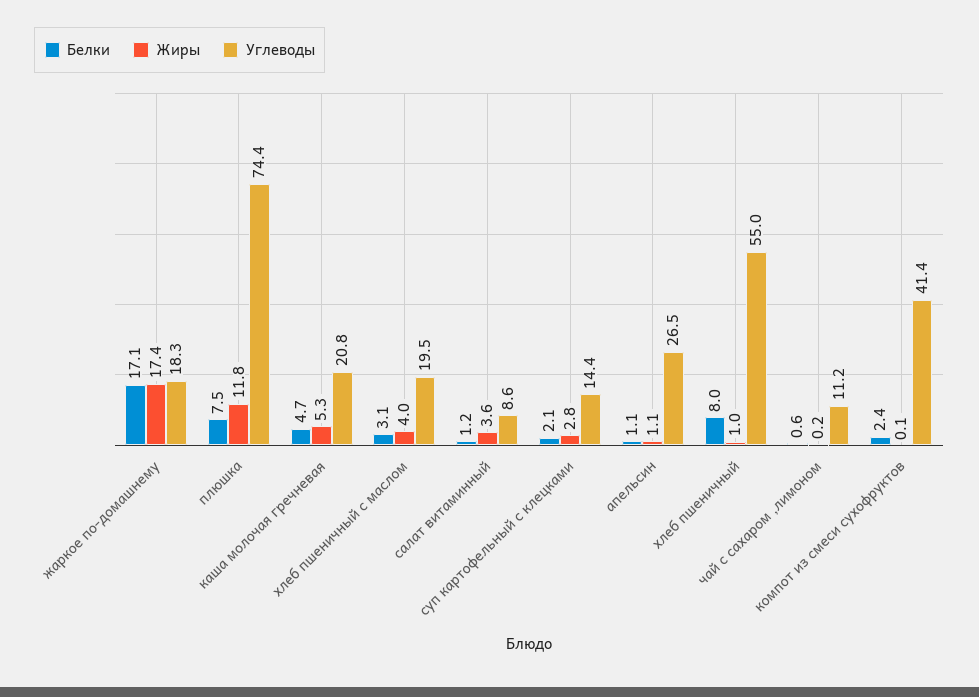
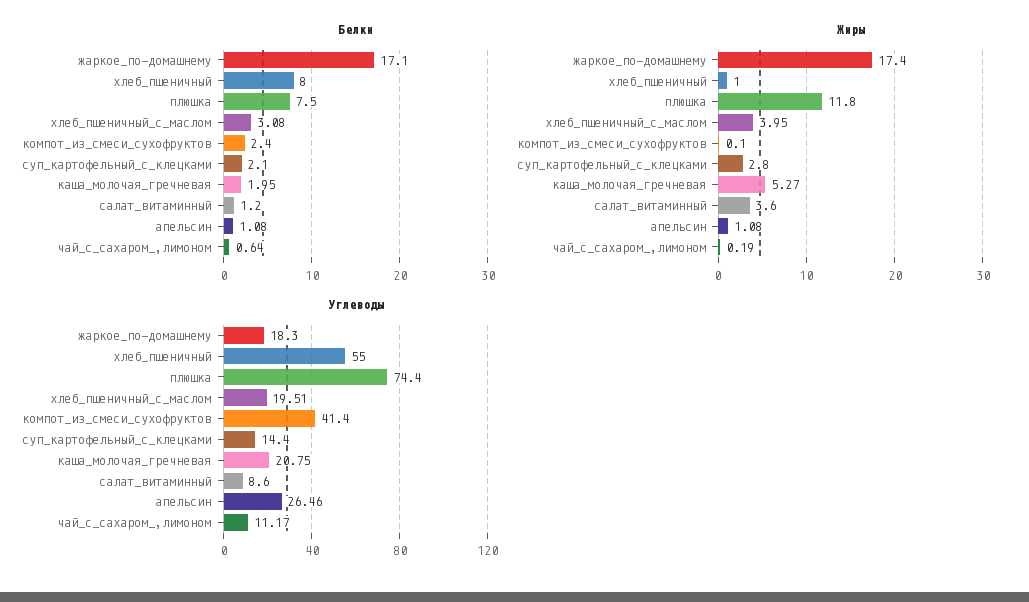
Белки, каша молочая гречневая: 4.7 -> 1.95

